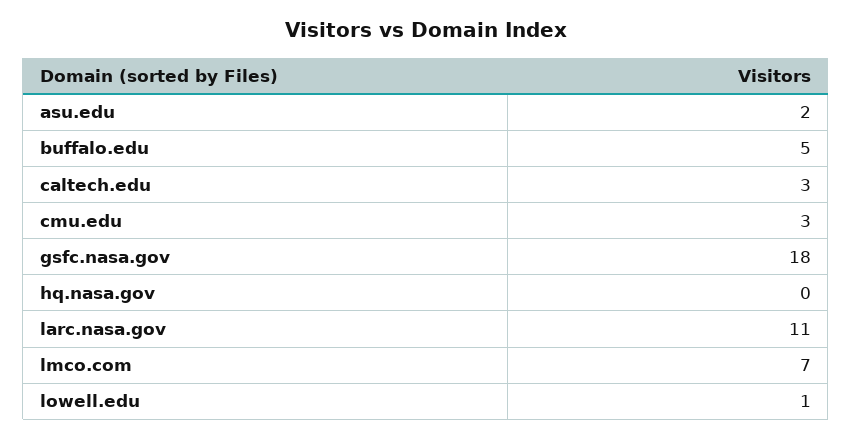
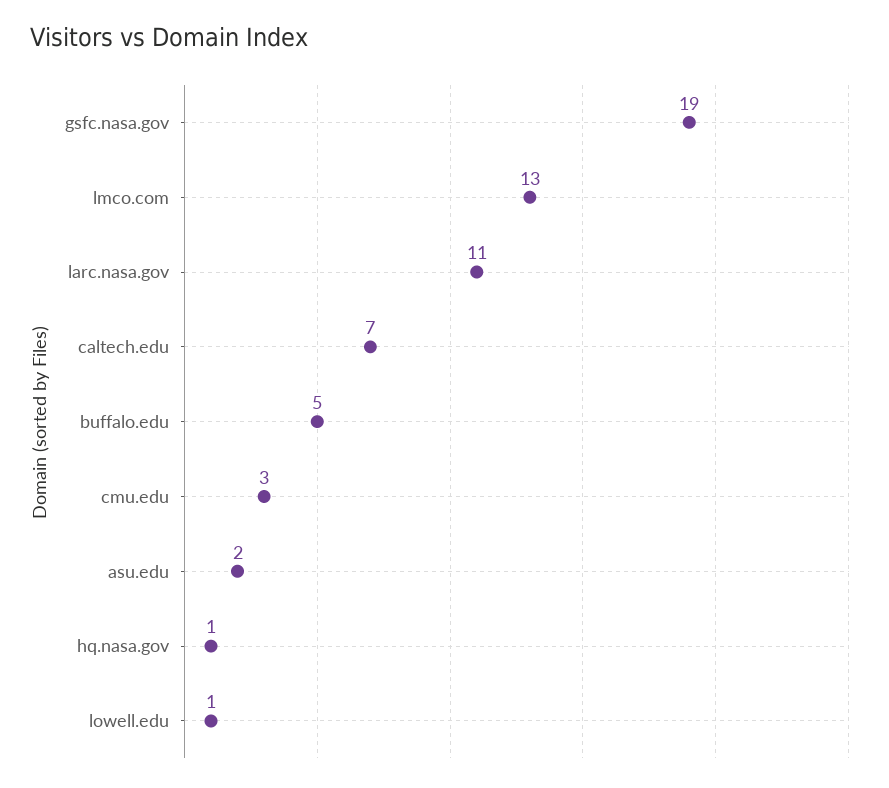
caltech.edu: 3 -> 7
gsfc.nasa.gov: 18 -> 19
hq.nasa.gov: 0 -> 1
lmco.com: 7 -> 13

